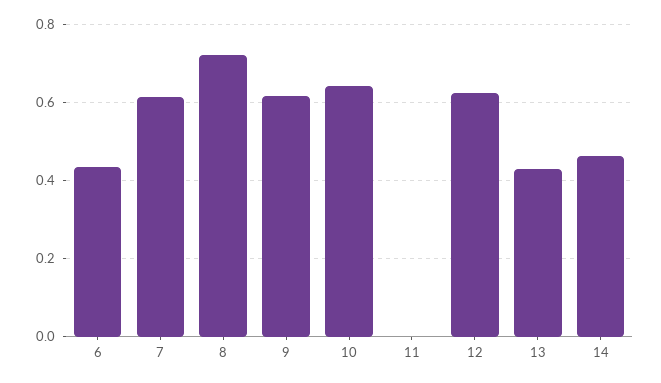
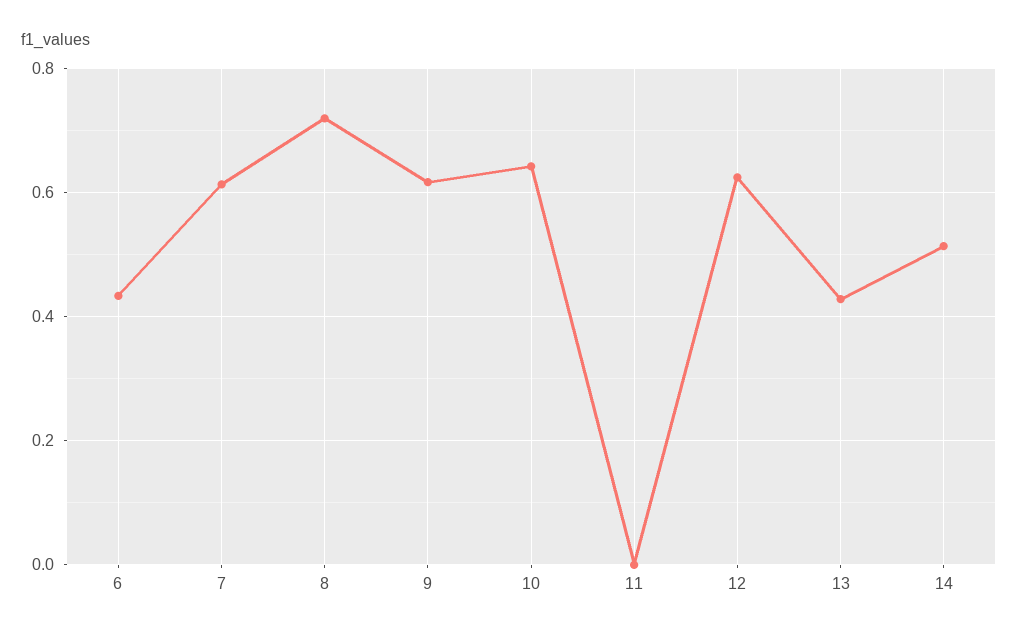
14: 0.46 -> 0.52

